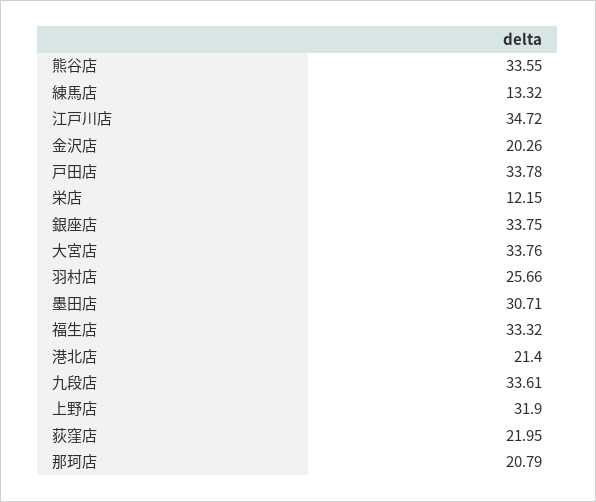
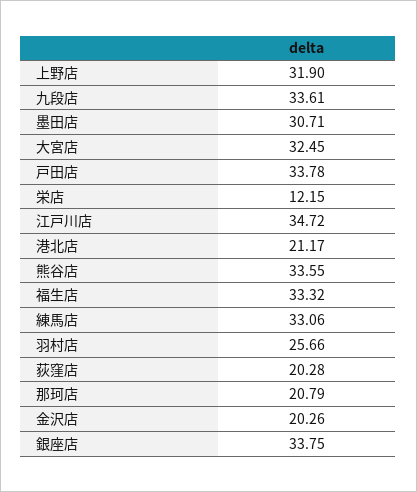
練馬店: 13.32 -> 33.06
大宮店: 33.76 -> 32.45
港北店: 21.4 -> 21.17
荻窪店: 21.95 -> 20.28

